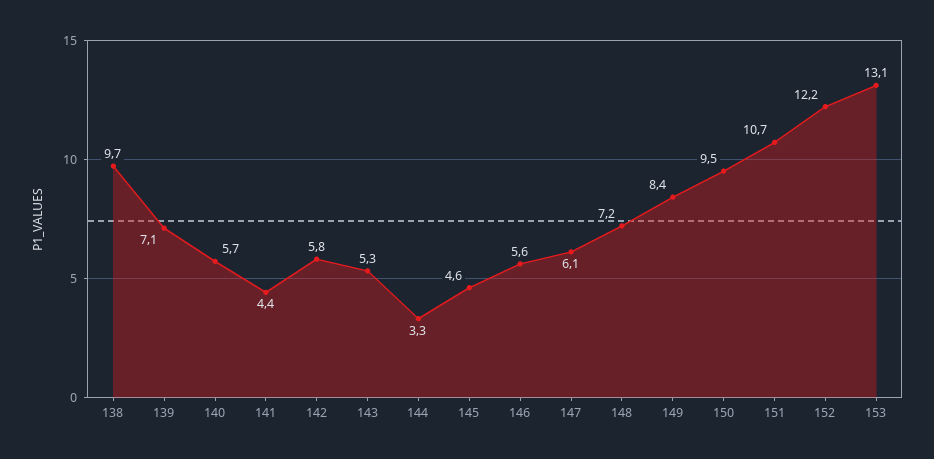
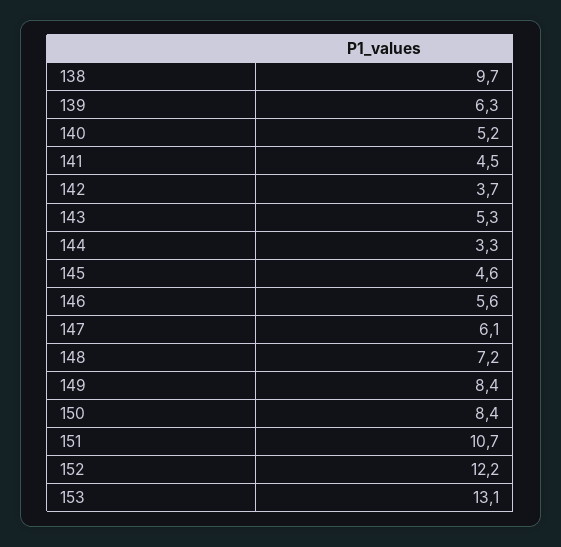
139: 7.1 -> 6.3
140: 5.7 -> 5.2
141: 4.4 -> 4.5
142: 5.8 -> 3.7
150: 9.5 -> 8.4

